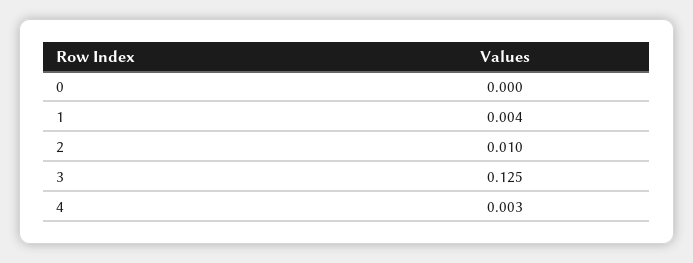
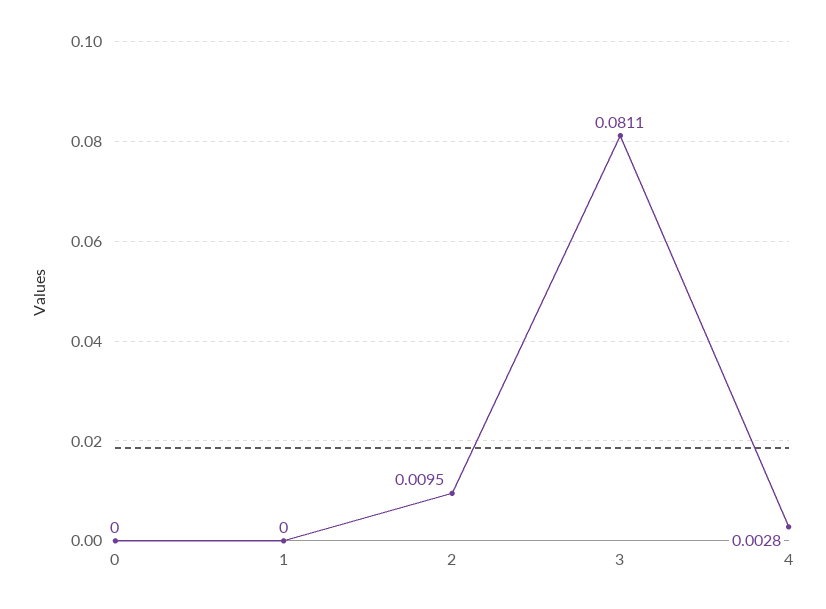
1: 0.004 -> 0
3: 0.125 -> 0.0811

